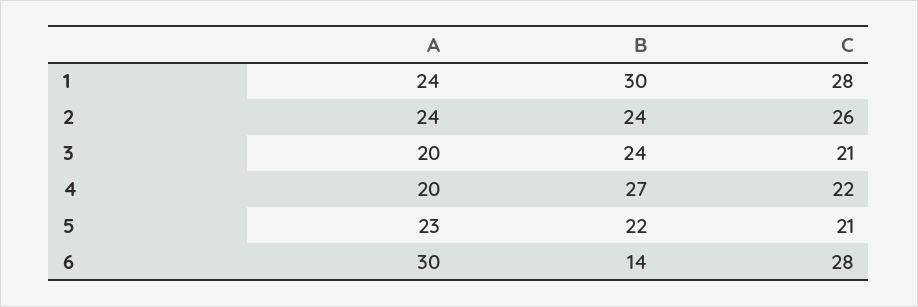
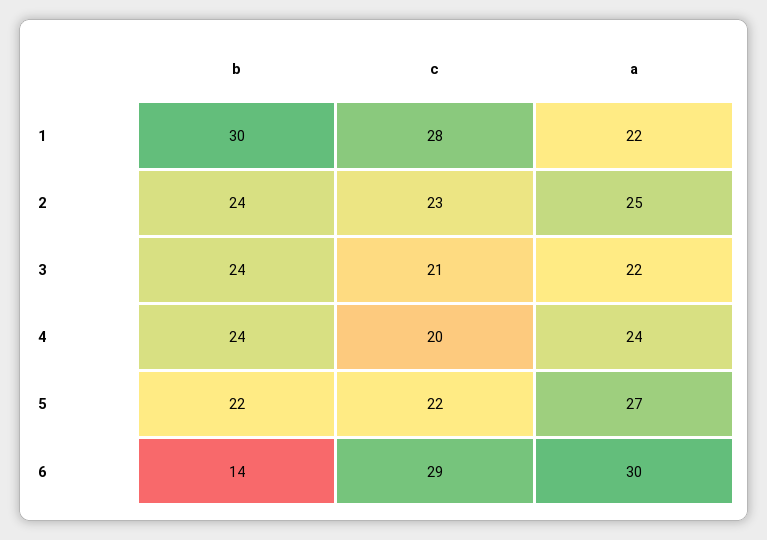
A, 1: 24 -> 22
A, 2: 24 -> 25
C, 2: 26 -> 23
A, 3: 20 -> 22
A, 4: 20 -> 24
B, 4: 27 -> 24
C, 4: 22 -> 20
A, 5: 23 -> 27
C, 5: 21 -> 22
C, 6: 28 -> 29

